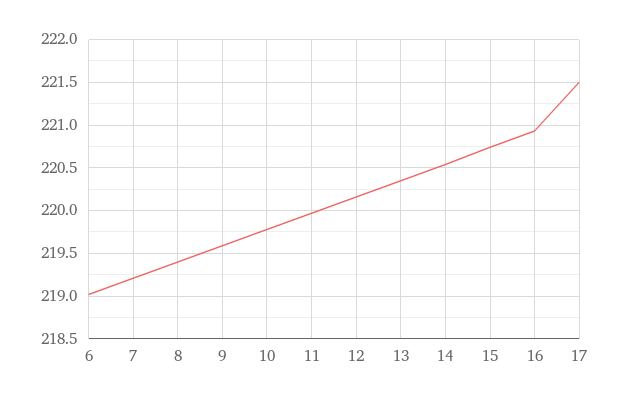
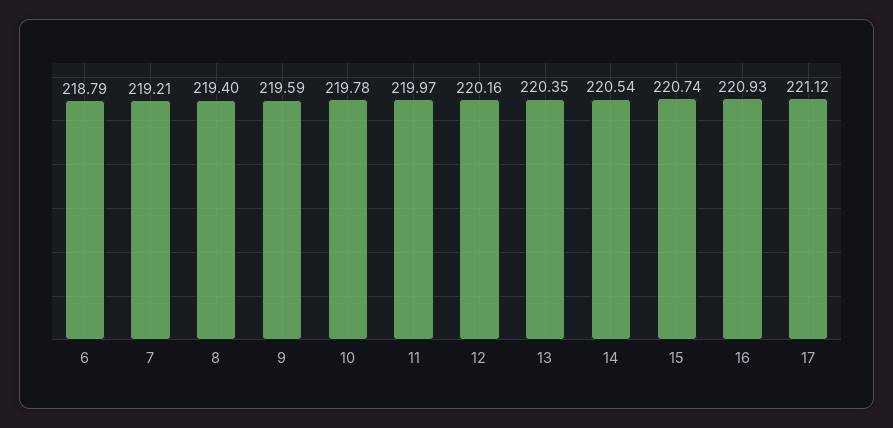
6: 219 -> 218.79
17: 221.5 -> 221.12

